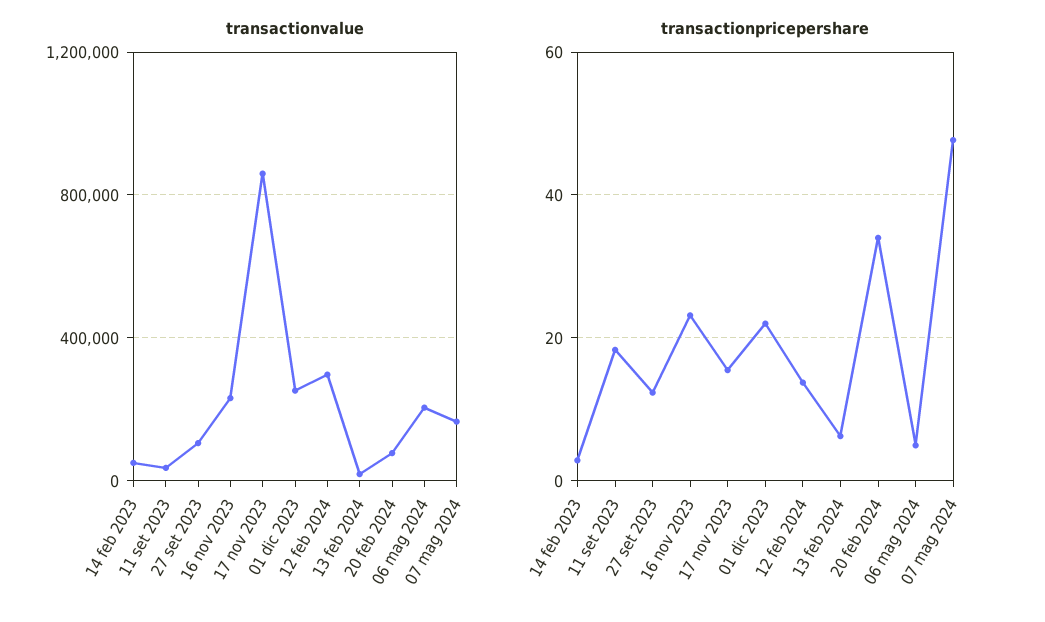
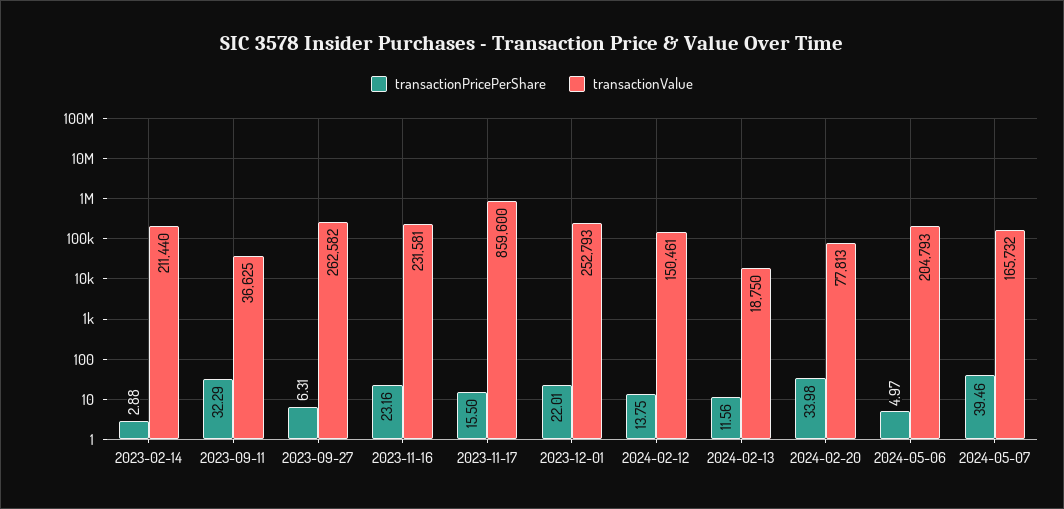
transactionvalue, 14 feb 2023: 50000 -> 211440
transactionvalue, 27 set 2023: 100000 -> 262582
transactionvalue, 12 feb 2024: 300000 -> 150461
transactionpricepershare, 11 set 2023: 18 -> 32.29
transactionpricepershare, 27 set 2023: 12 -> 6.31
transactionpricepershare, 13 feb 2024: 6 -> 11.56
transactionpricepershare, 07 mag 2024: 48 -> 39.46

